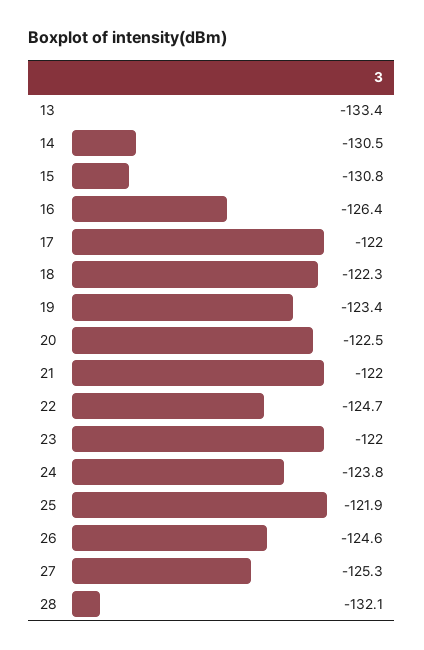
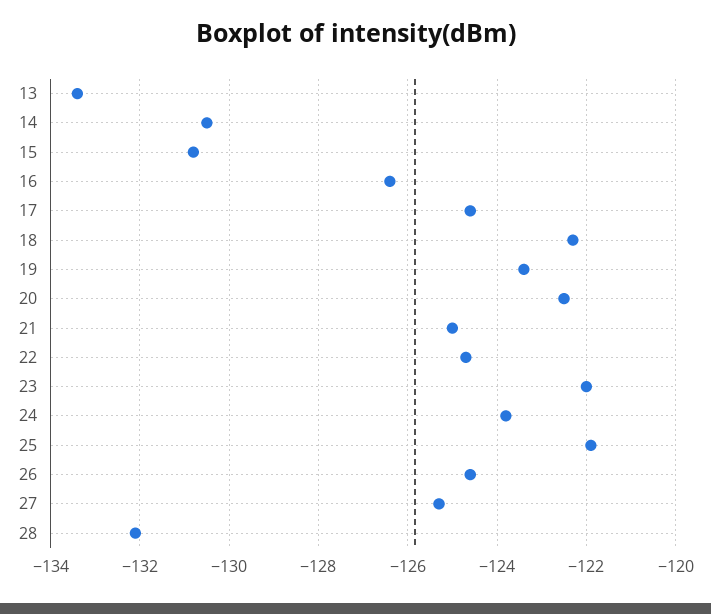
17: -122 -> -124.5
21: -122 -> -125

